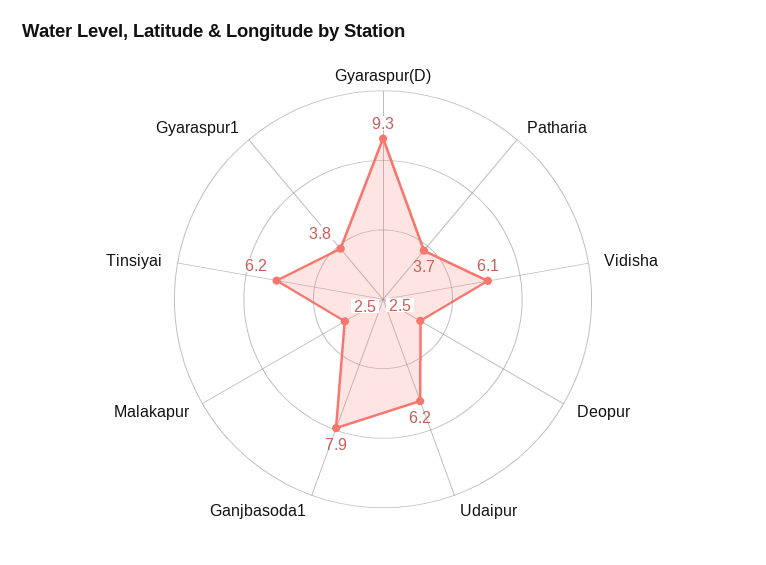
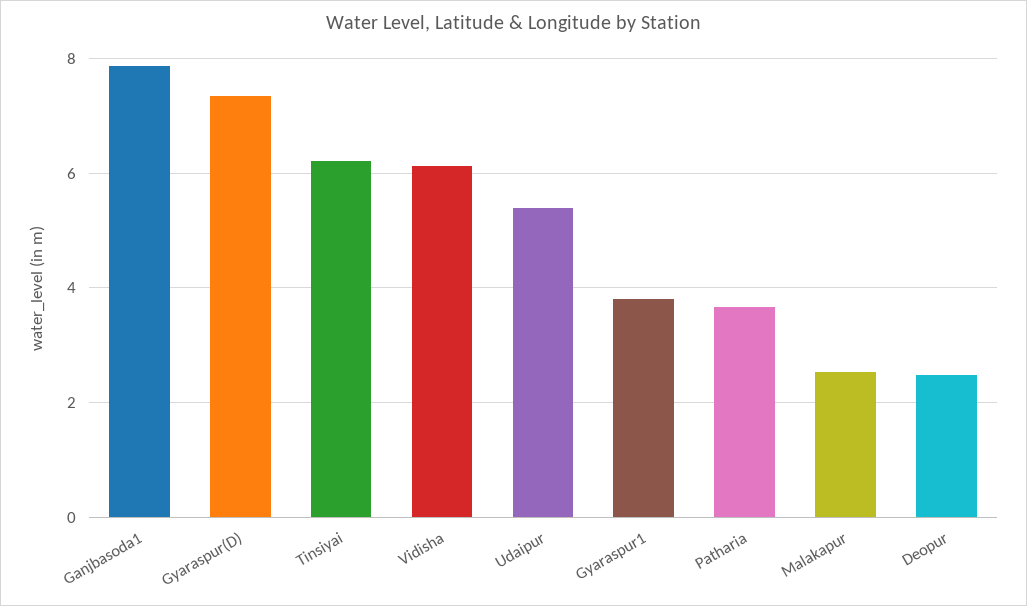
Gyaraspur(D): 9.3 -> 7.4
Udaipur: 6.2 -> 5.4

